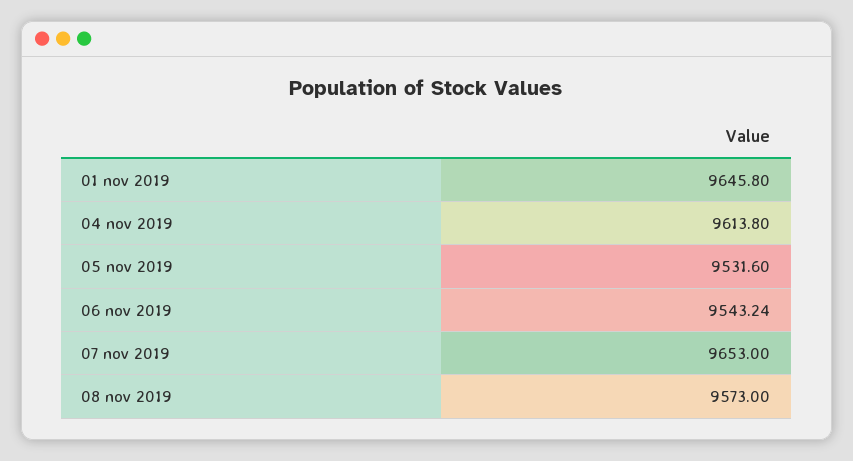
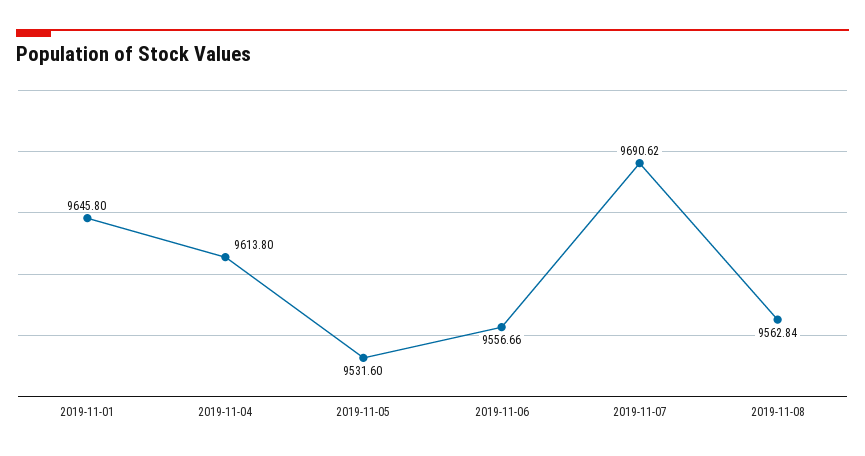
06 nov 2019: 9543.24 -> 9556.66
07 nov 2019: 9653 -> 9690.62
08 nov 2019: 9573 -> 9562.84

